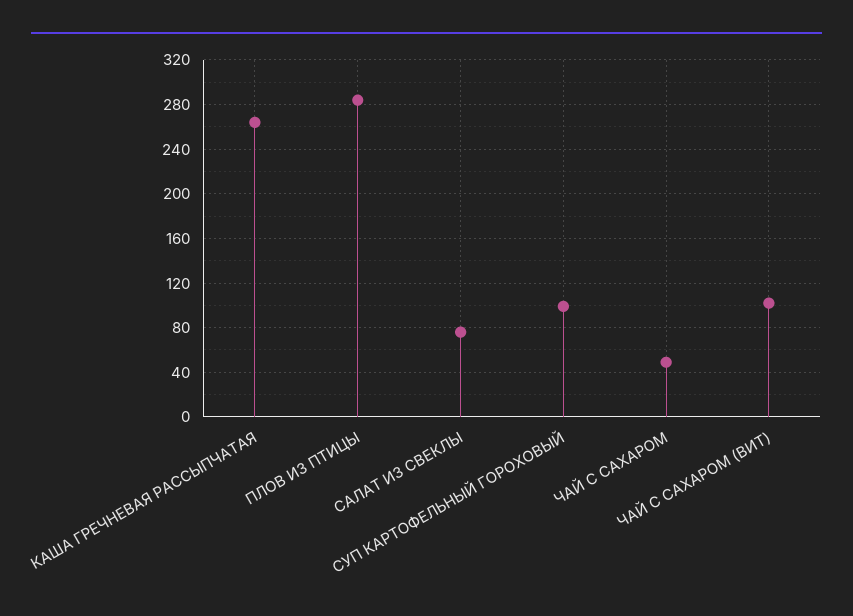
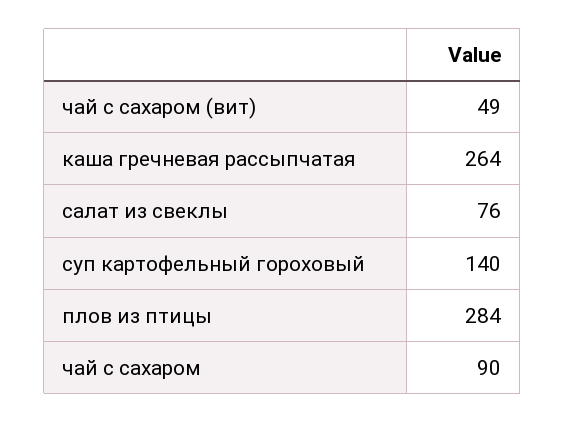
СУП КАРТОФЕЛЬНЫЙ ГОРОХОВЫЙ: 100 -> 140
ЧАЙ С САХАРОМ: 50 -> 90
ЧАЙ С САХАРОМ (ВИТ): 100 -> 49

